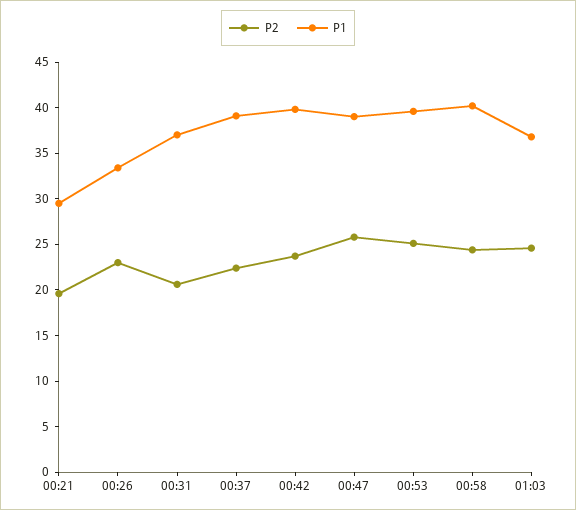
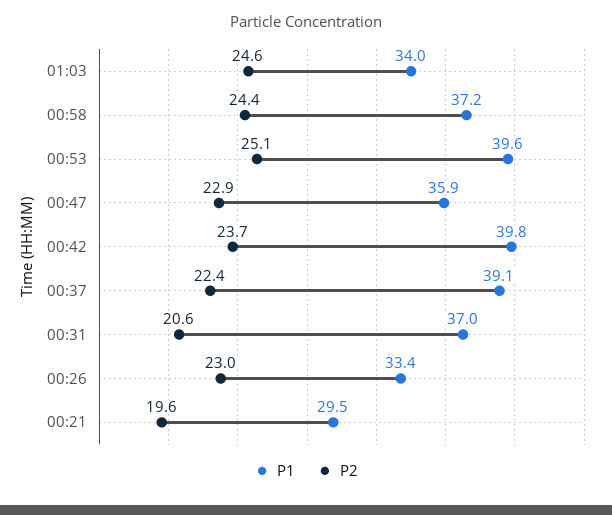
P2, 00:47: 26 -> 22.9
P1, 00:47: 39 -> 35.9
P1, 00:58: 40 -> 37.2
P1, 01:03: 37 -> 34

